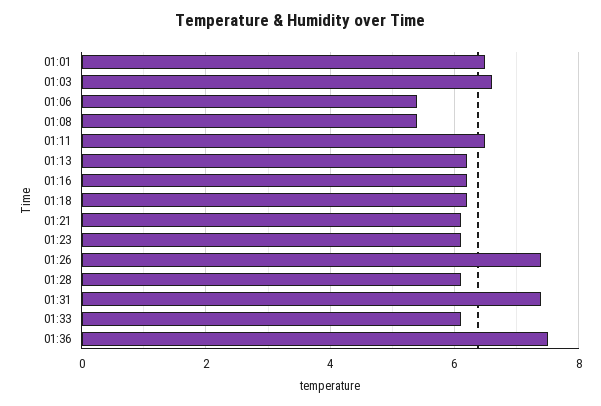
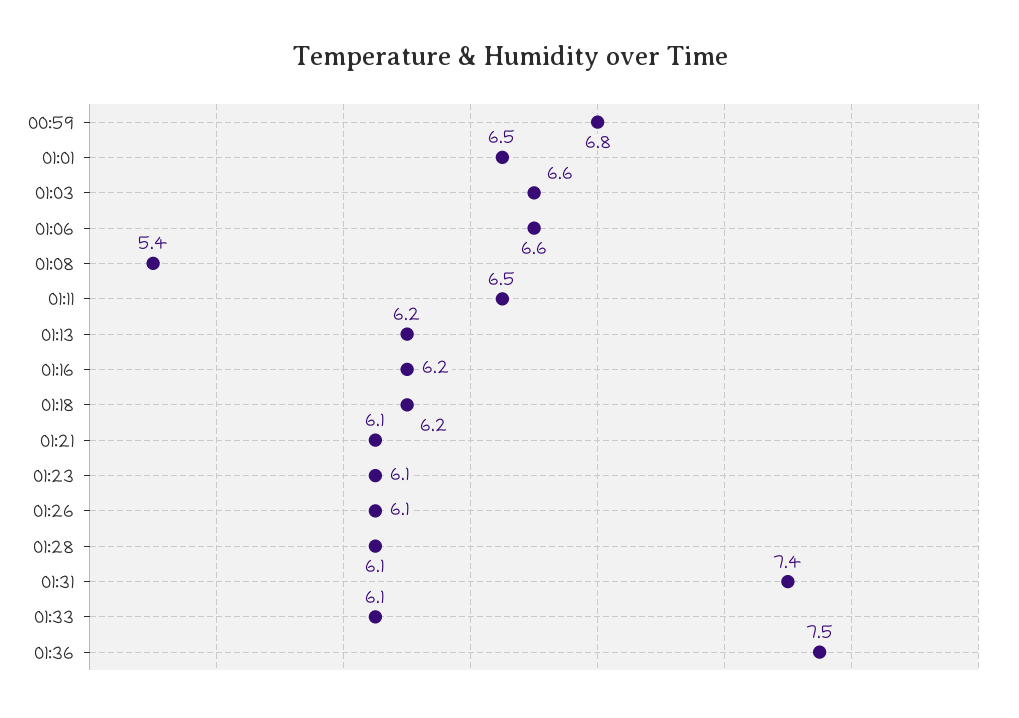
01:06: 5.5 -> 6.6
01:26: 7.5 -> 6.1
00:59: none -> 6.8

